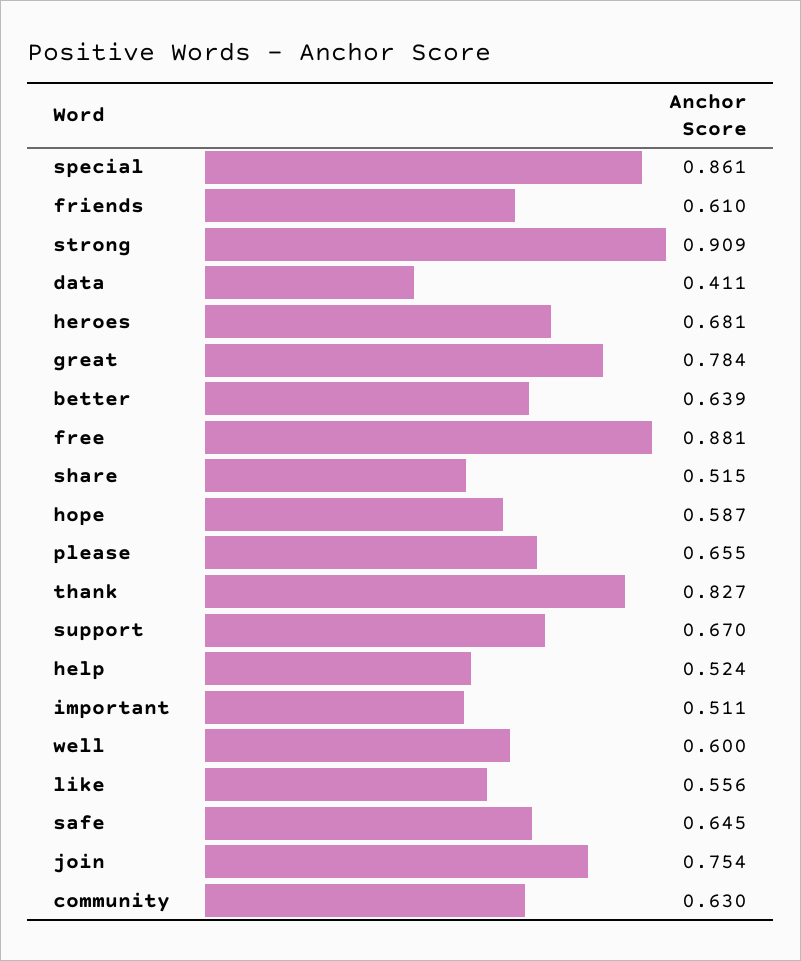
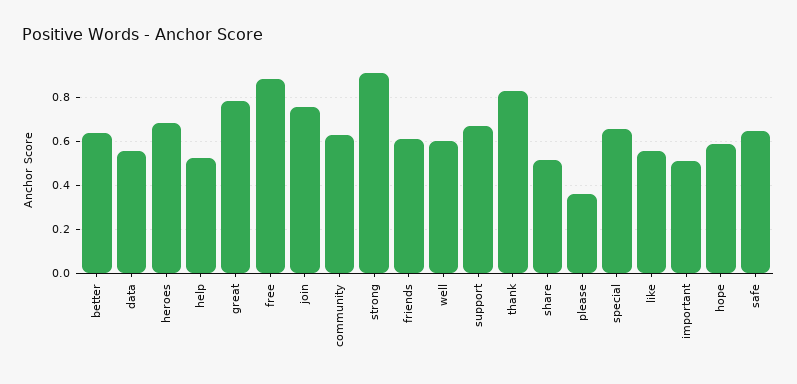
special: 0.861 -> 0.65
data: 0.411 -> 0.55
please: 0.655 -> 0.35

